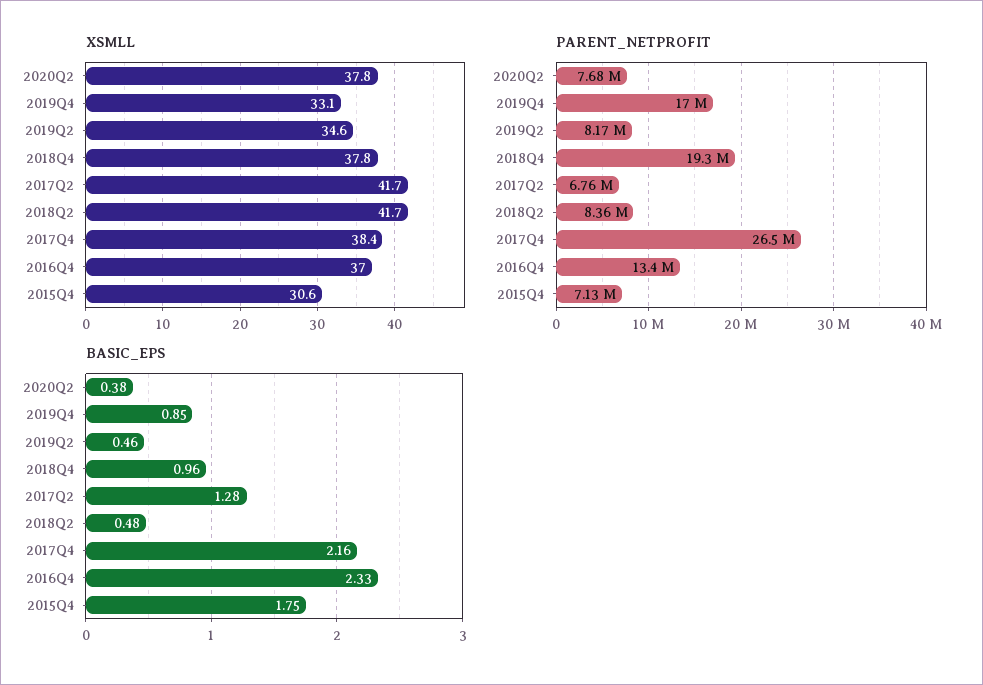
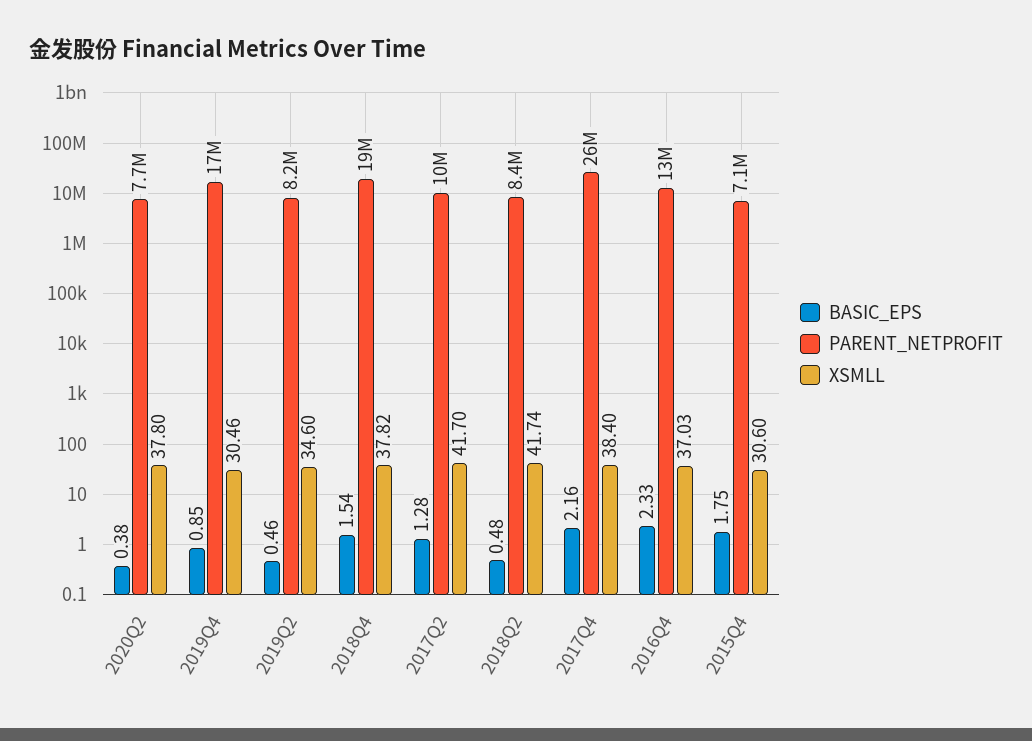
XSMLL, 2019Q4: 33.1 -> 30.46
PARENT_NETPROFIT, 2017Q2: 6760000 -> 10000000
BASIC_EPS, 2018Q4: 0.96 -> 1.54

